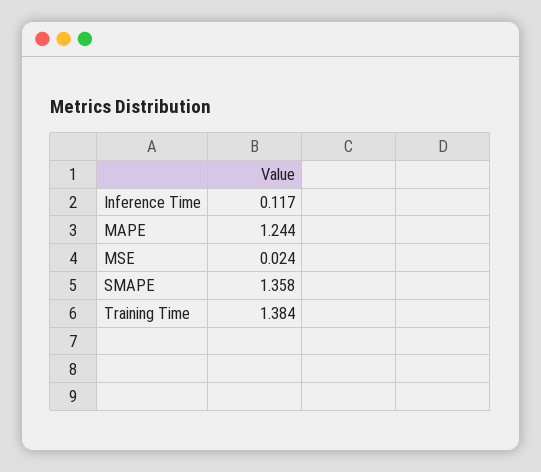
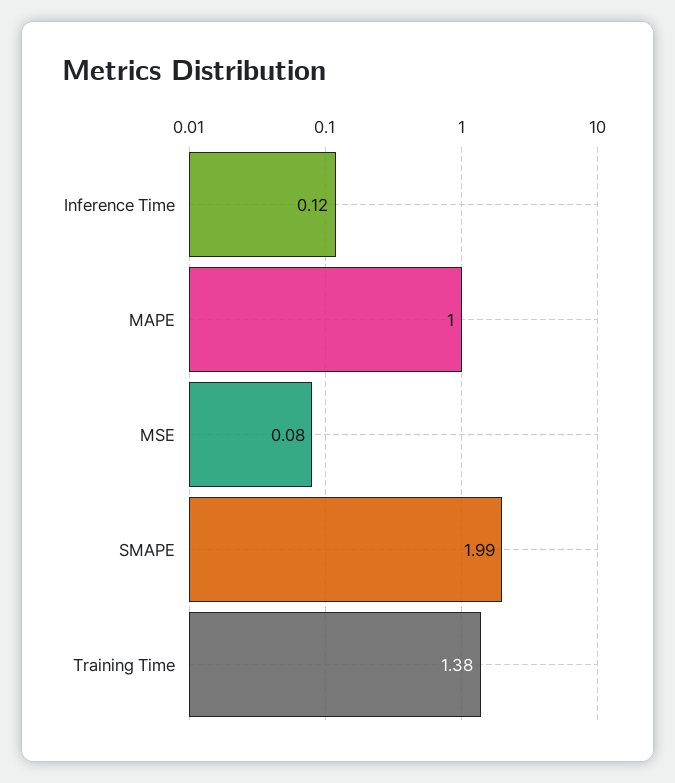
MAPE: 1.244 -> 1
MSE: 0.024 -> 0.08
SMAPE: 1.358 -> 1.99

